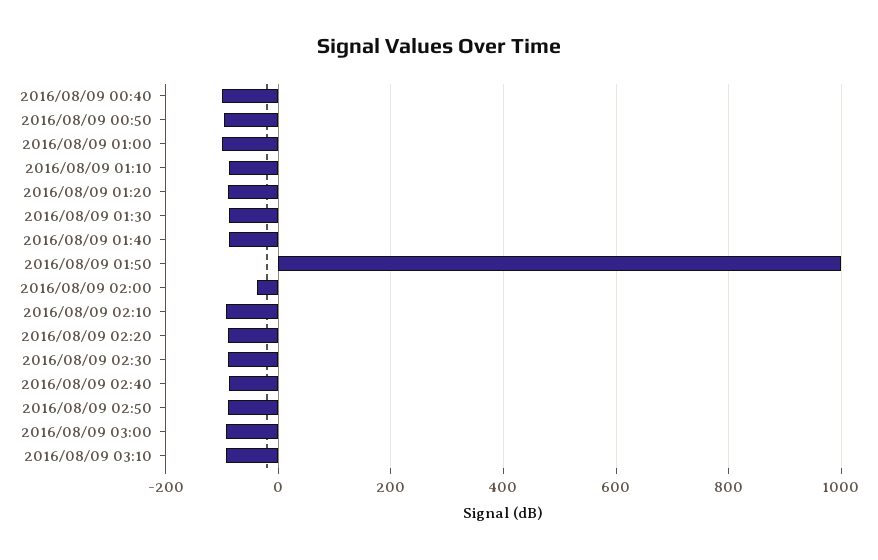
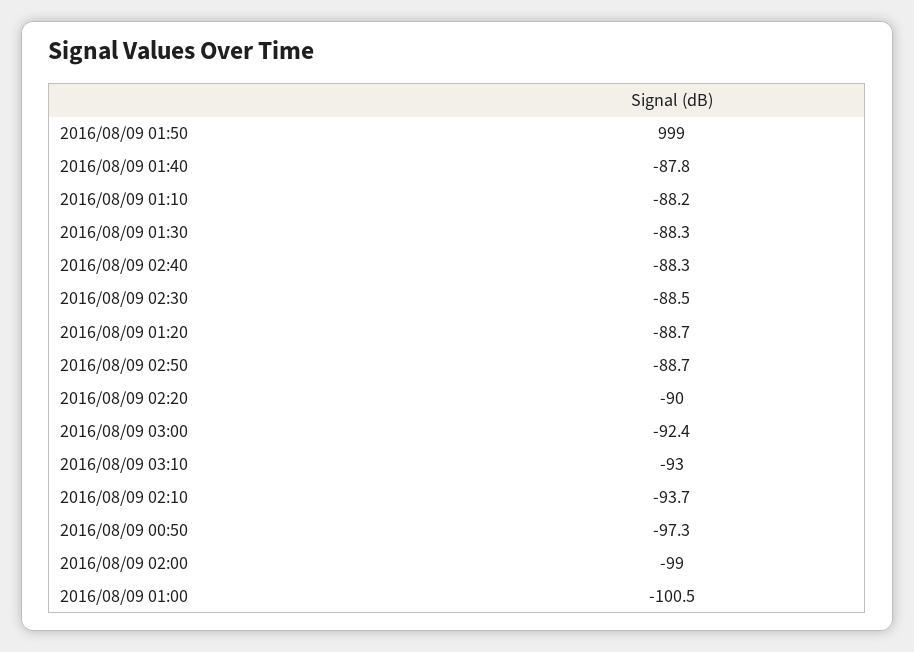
2016/08/09 00:40: -100 -> none
2016/08/09 02:00: -40 -> -99

